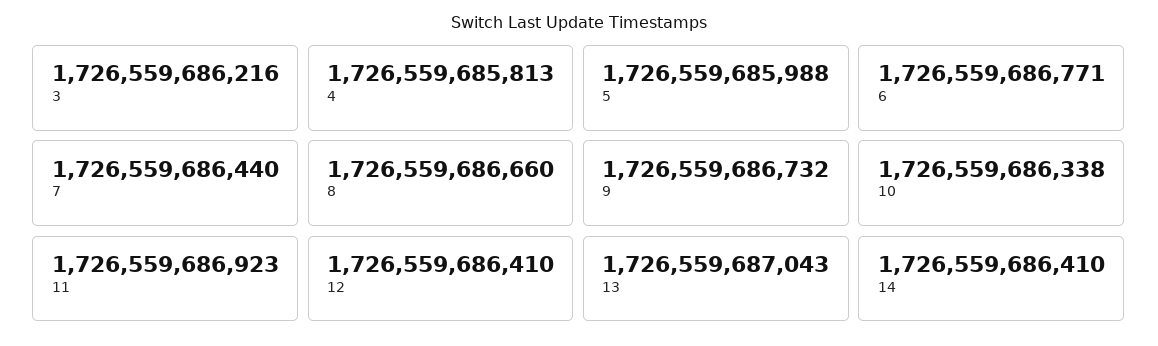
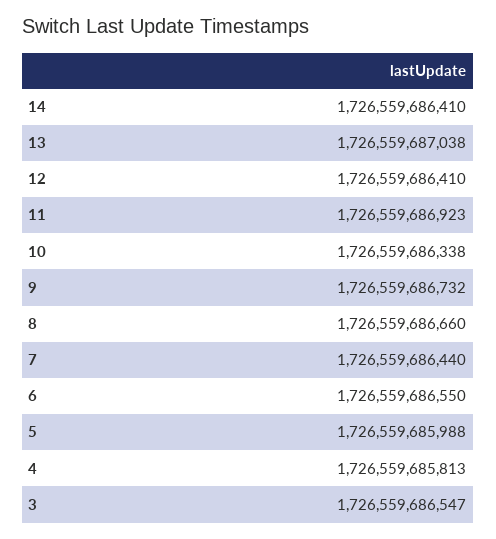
3: 1726559686216 -> 1726559686547
6: 1726559686771 -> 1726559686550
13: 1726559687043 -> 1726559687038

